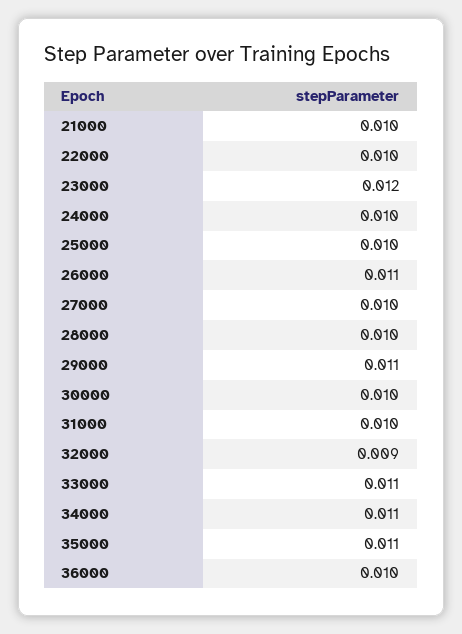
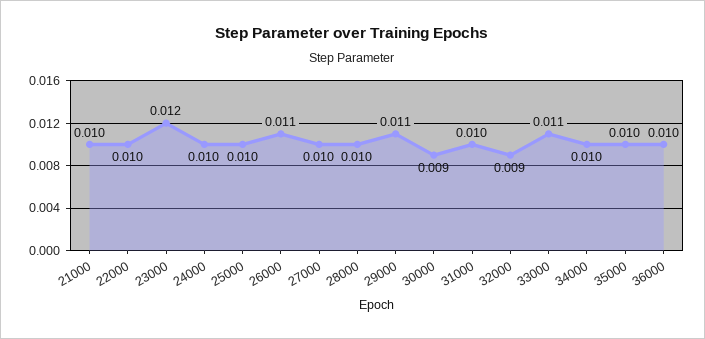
30000: 0.01 -> 0.009
34000: 0.011 -> 0.01
35000: 0.011 -> 0.01

